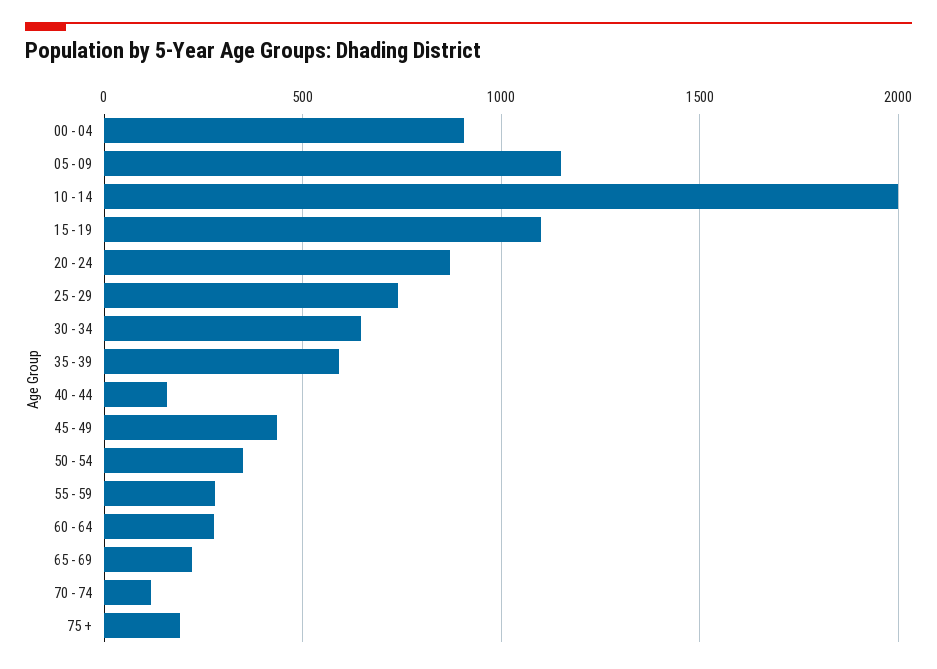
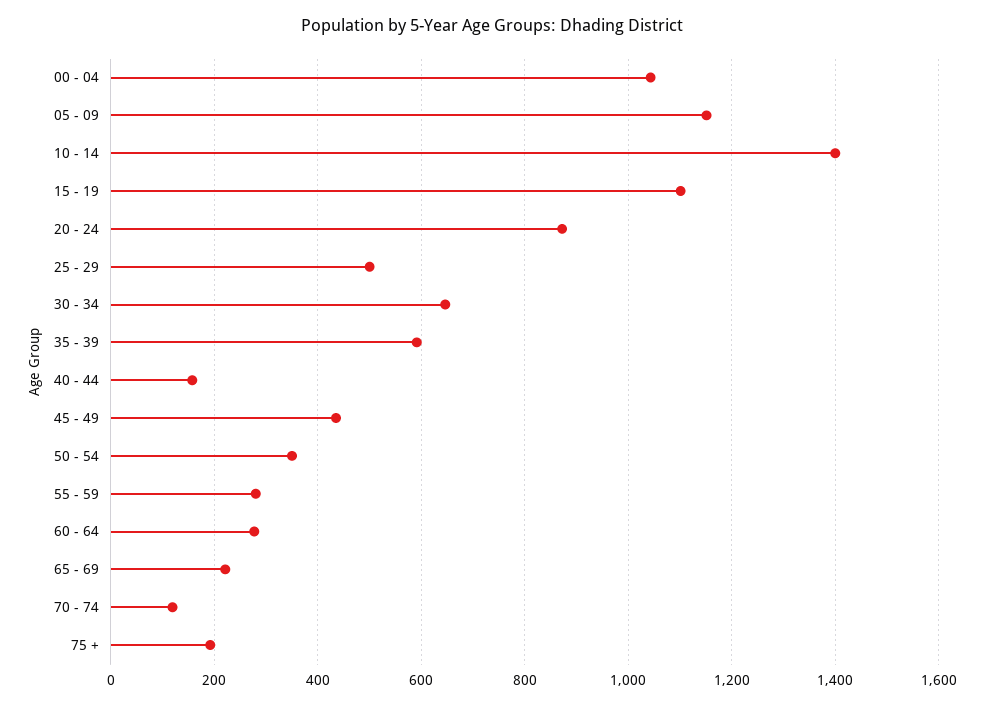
00 - 04: 900 -> 1040
10 - 14: 2000 -> 1400
25 - 29: 750 -> 500

